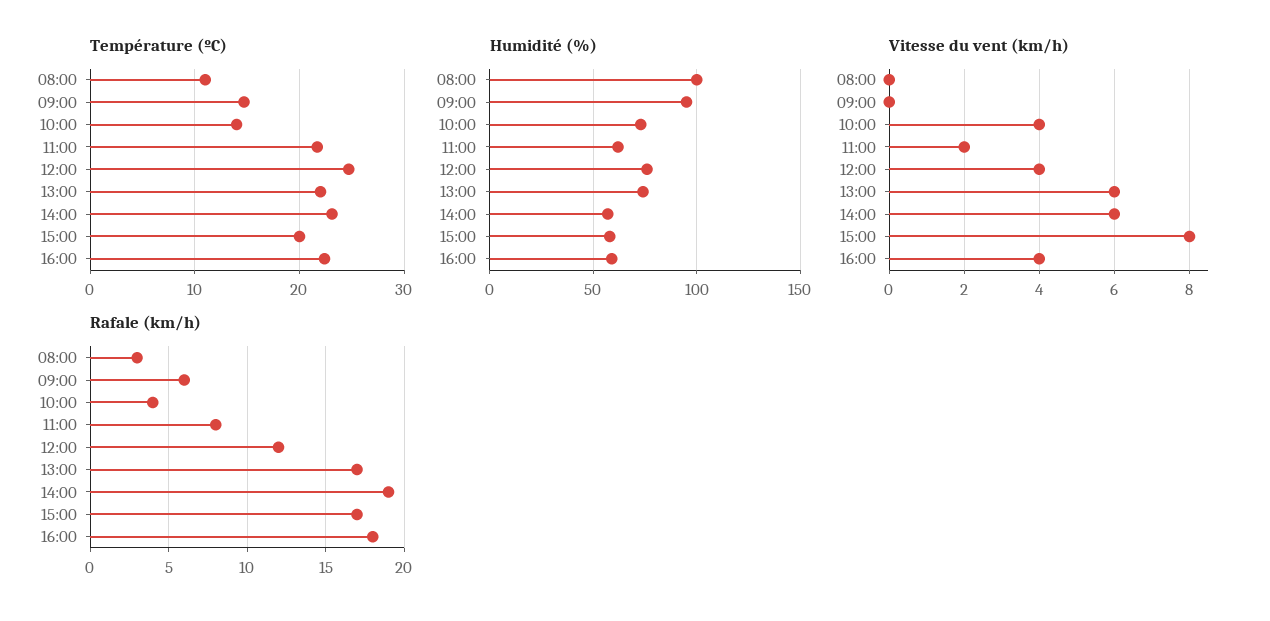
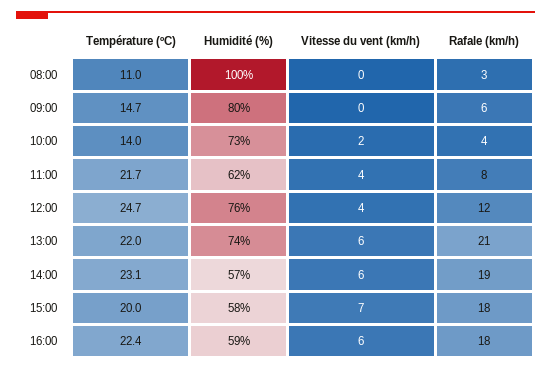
Humidité (%), 09:00: 95 -> 80
Vitesse du vent (km/h), 10:00: 4 -> 2
Vitesse du vent (km/h), 11:00: 2 -> 4
Vitesse du vent (km/h), 15:00: 8 -> 7
Vitesse du vent (km/h), 16:00: 4 -> 6
Rafale (km/h), 13:00: 17 -> 21
Rafale (km/h), 15:00: 17 -> 18

